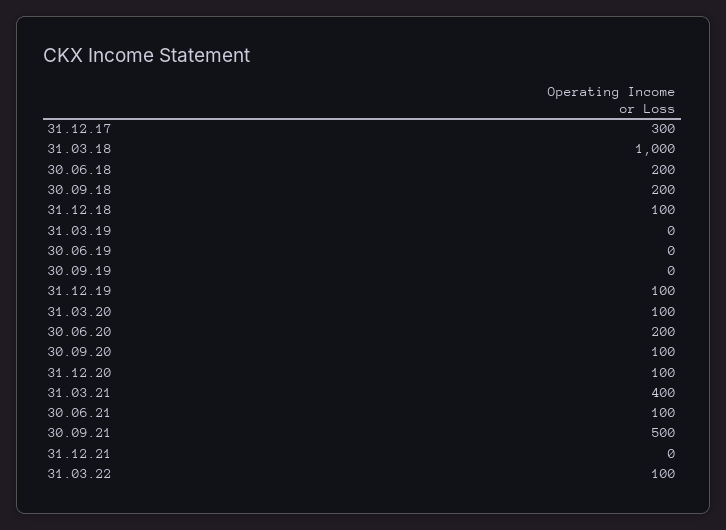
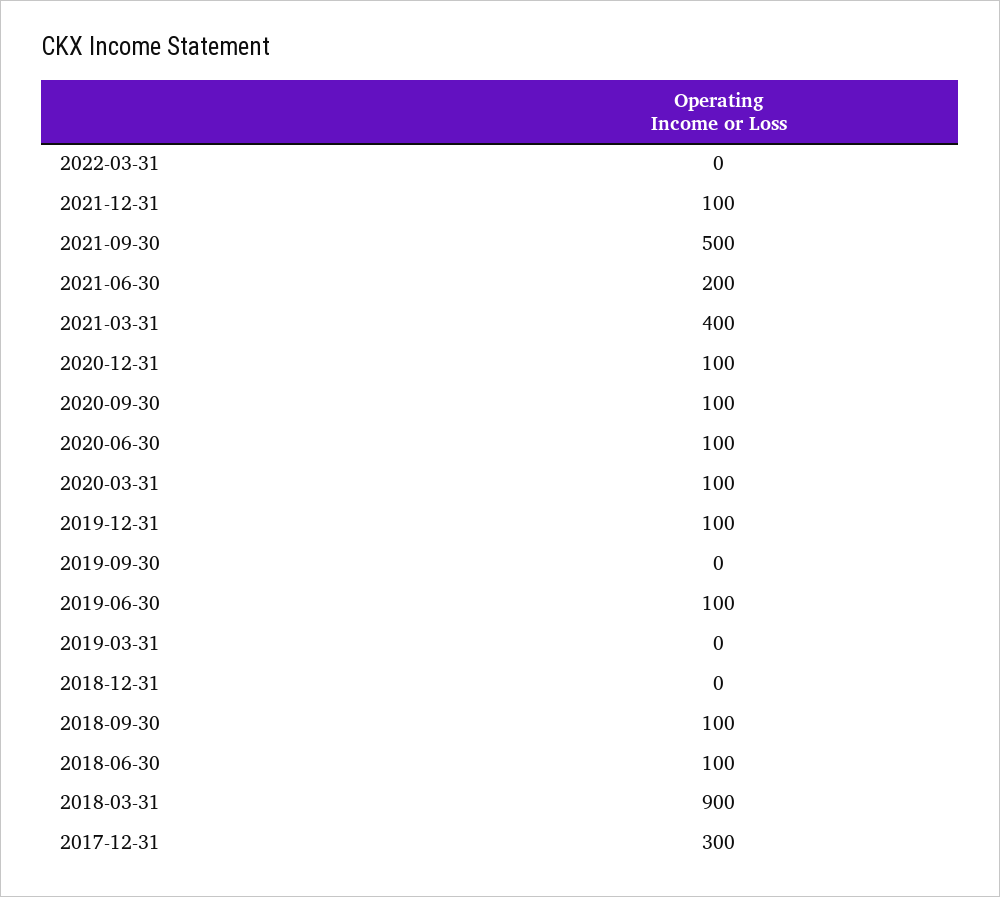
31.03.18: 1000 -> 900
30.06.18: 200 -> 100
30.09.18: 200 -> 100
31.12.18: 100 -> 0
30.06.19: 0 -> 100
30.06.20: 200 -> 100
30.06.21: 100 -> 200
31.12.21: 0 -> 100
31.03.22: 100 -> 0

